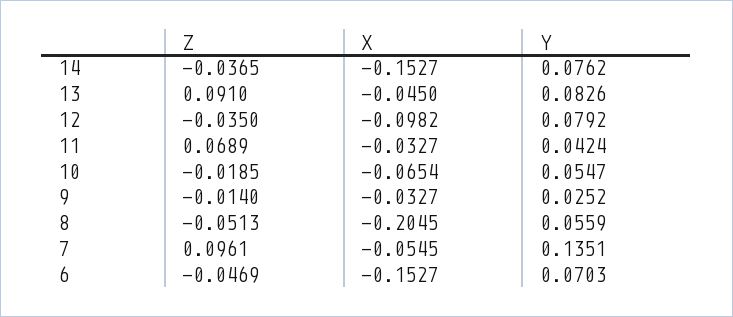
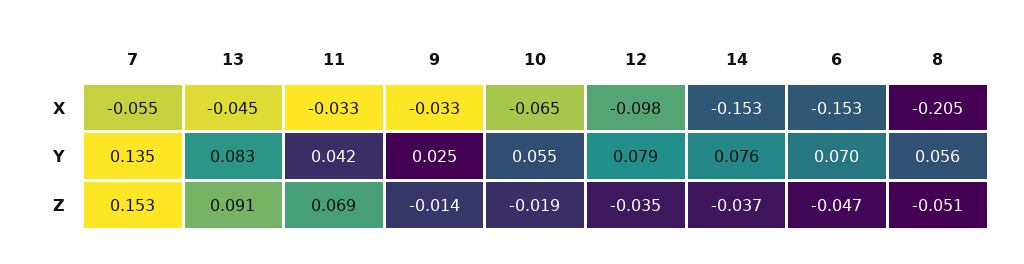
Z, 7: 0.0961 -> 0.153

